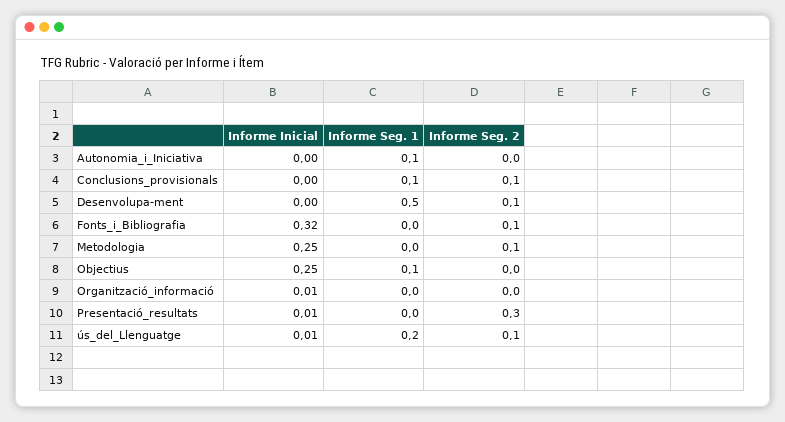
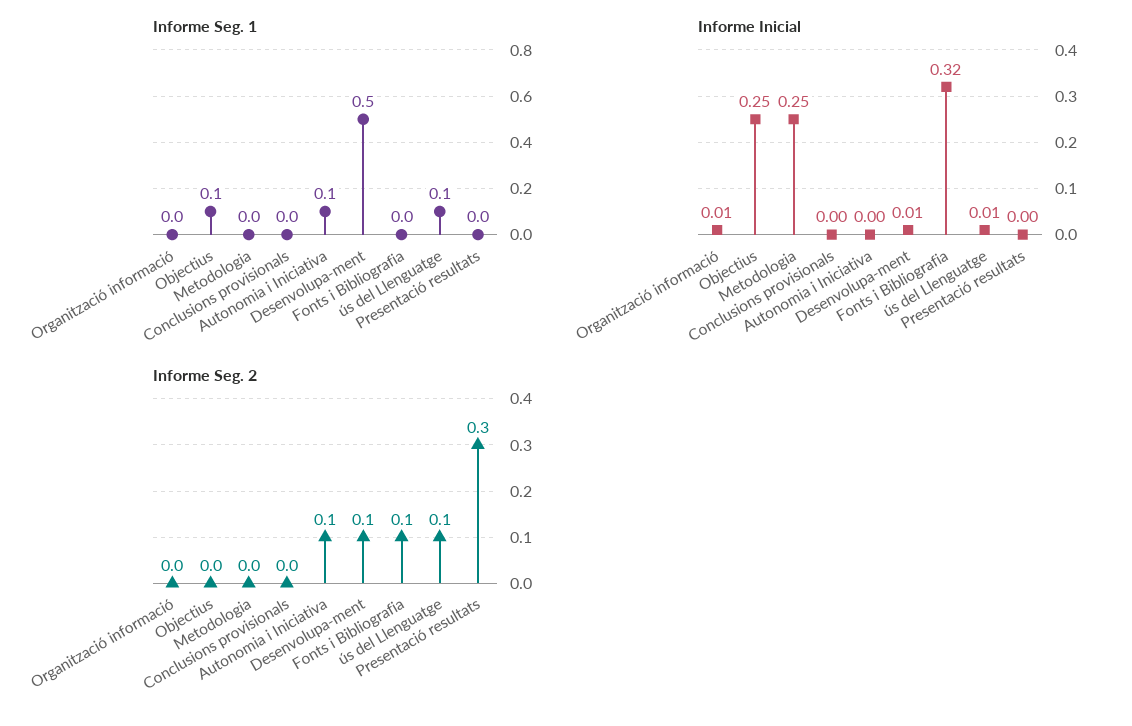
Informe Seg. 2, Autonomia_i_Iniciativa: 0 -> 0.1
Informe Seg. 1, Conclusions_provisionals: 0.1 -> 0
Informe Seg. 2, Conclusions_provisionals: 0.1 -> 0
Informe Inicial, Desenvolupa-ment: 0 -> 0.01
Informe Seg. 2, Metodologia: 0.1 -> 0
Informe Inicial, Presentació_resultats: 0.01 -> 0
Informe Seg. 1, ús_del_Llenguatge: 0.2 -> 0.1

